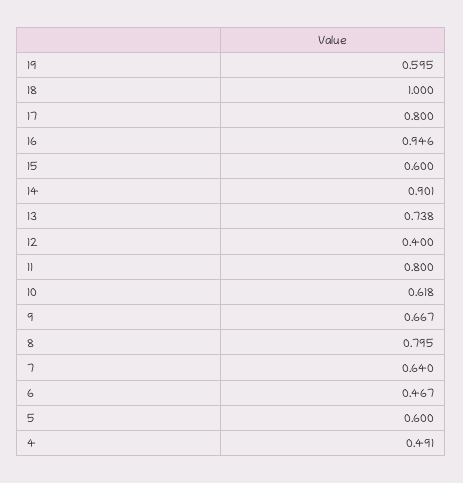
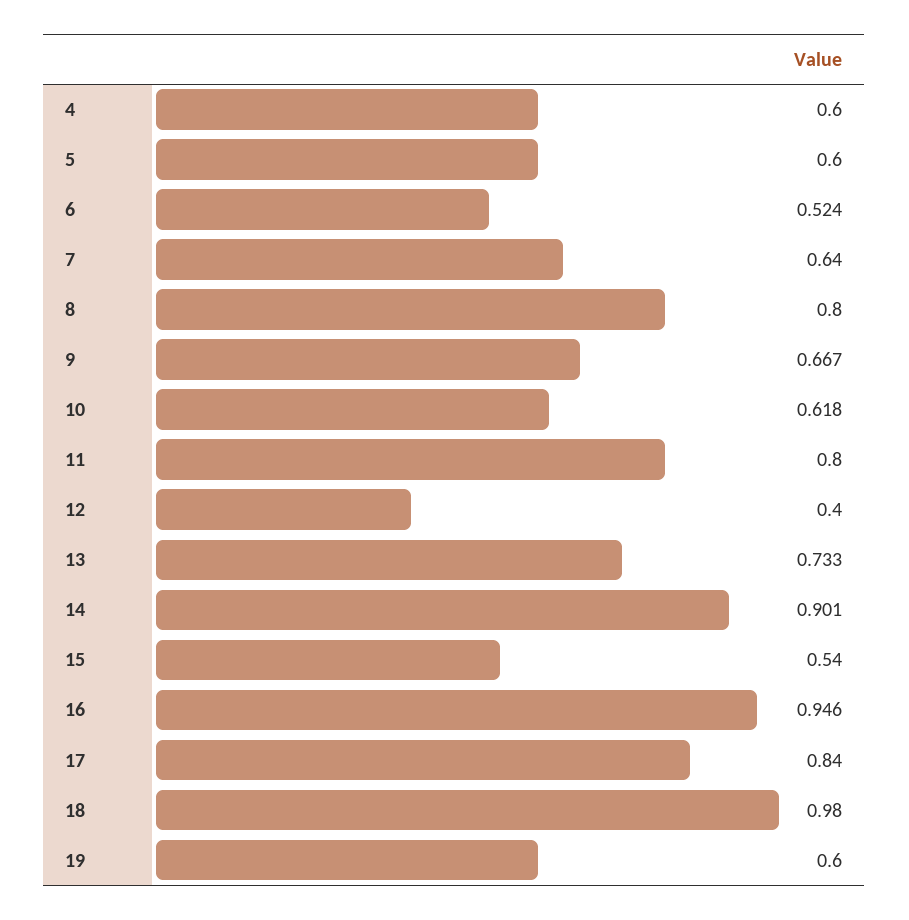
19: 0.595 -> 0.6
18: 1 -> 0.98
17: 0.8 -> 0.84
15: 0.6 -> 0.54
13: 0.738 -> 0.733
8: 0.795 -> 0.8
6: 0.467 -> 0.524
4: 0.491 -> 0.6

